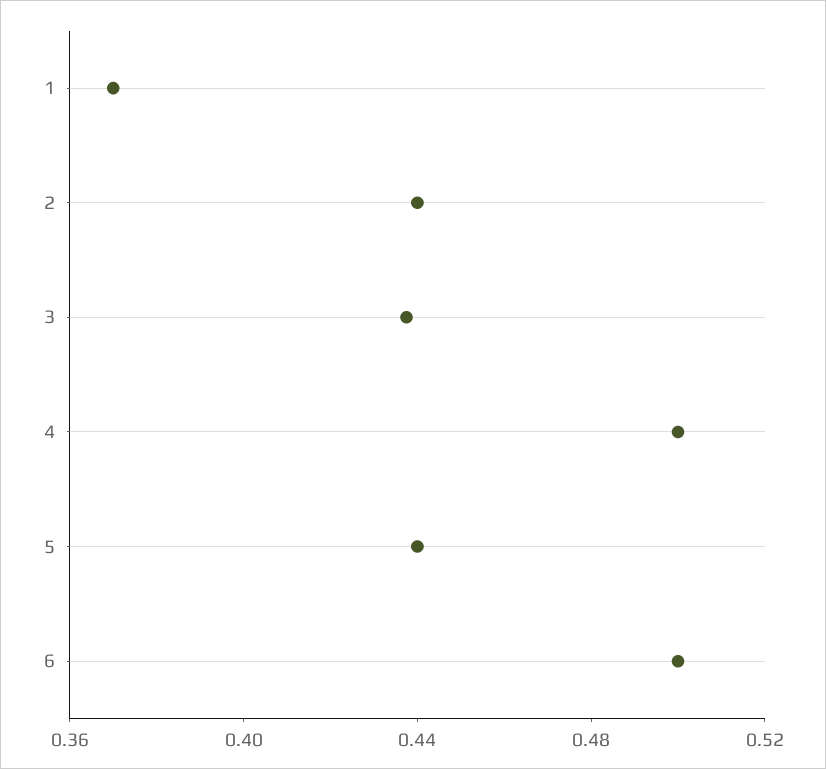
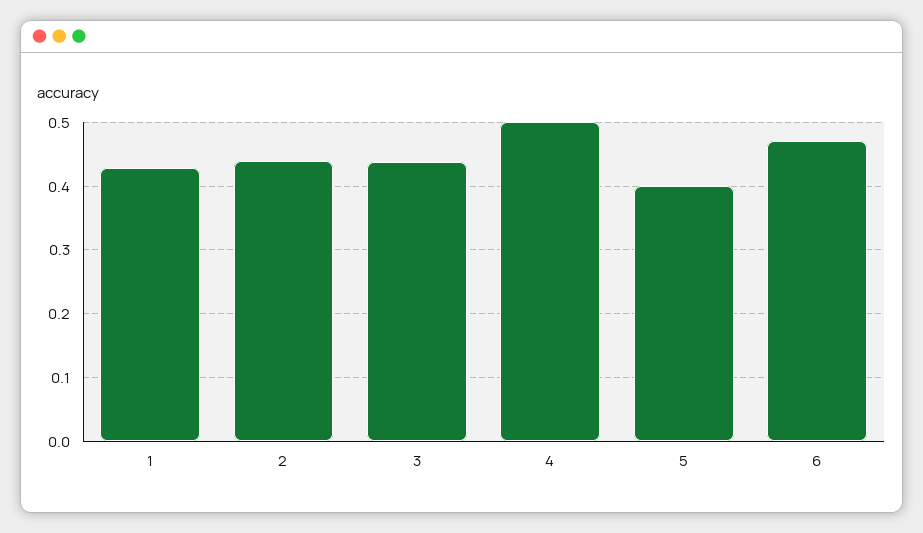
1: 0.37 -> 0.43
5: 0.44 -> 0.4
6: 0.5 -> 0.47

